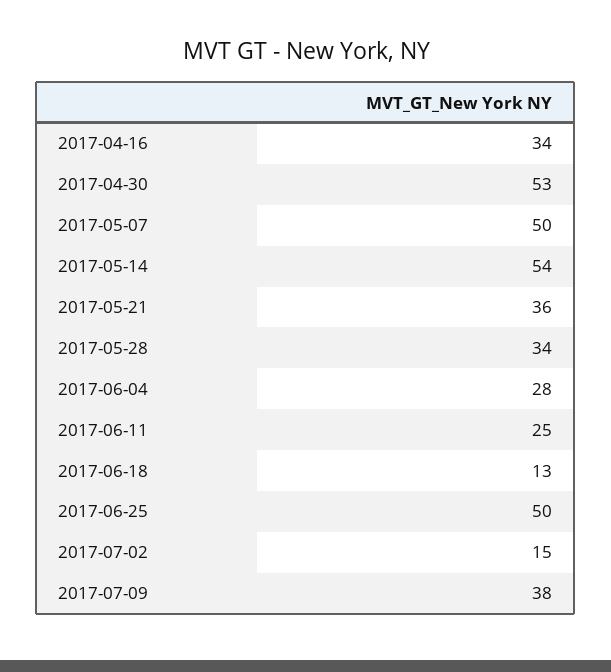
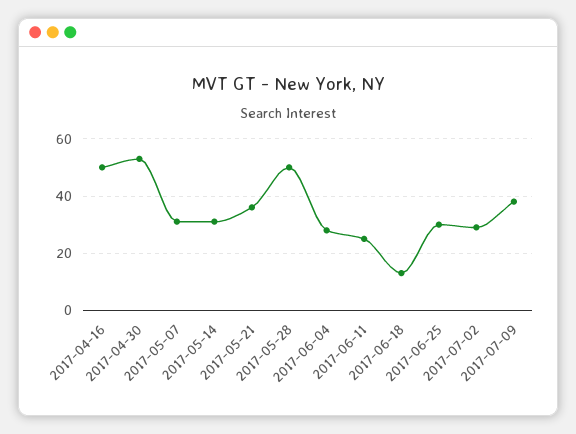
2017-04-16: 34 -> 50
2017-05-07: 50 -> 30
2017-05-14: 54 -> 30
2017-05-28: 34 -> 50
2017-06-25: 50 -> 30
2017-07-02: 15 -> 30

